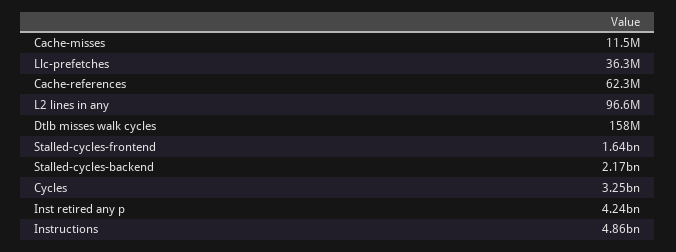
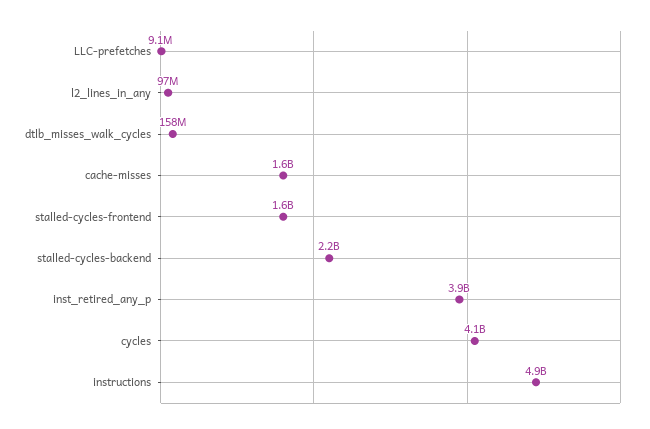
Cache-misses: 11500000 -> 1600000000
Llc-prefetches: 36300000 -> 9100000
Cache-references: 62300000 -> none
Cycles: 3250000000 -> 4100000000
Inst retired any p: 4240000000 -> 3900000000

